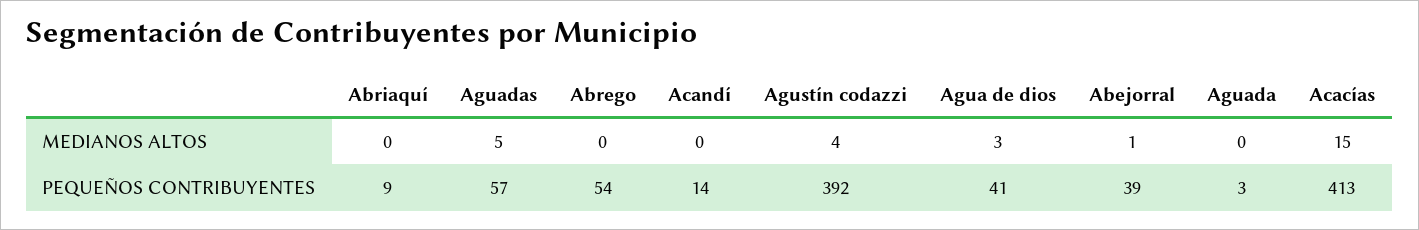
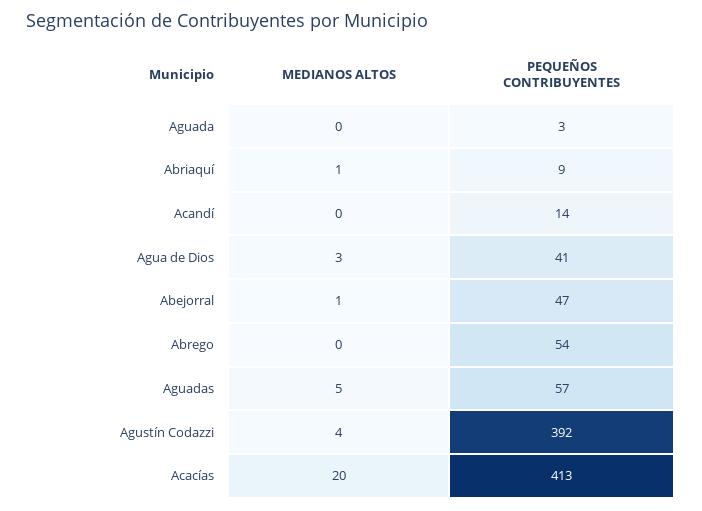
Abriaquí, MEDIANOS ALTOS: 0 -> 1
Acacías, MEDIANOS ALTOS: 15 -> 20
Abejorral, PEQUEÑOS CONTRIBUYENTES: 39 -> 47

